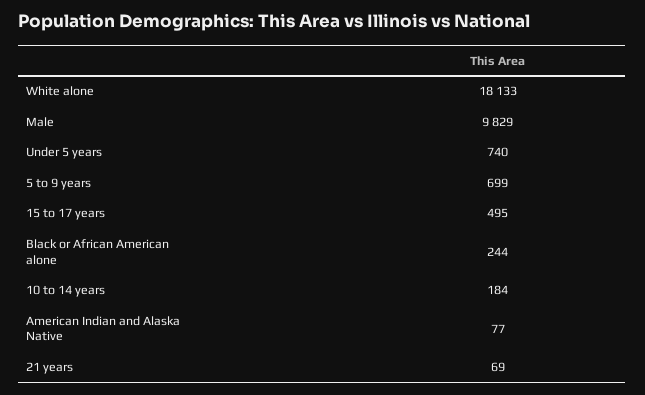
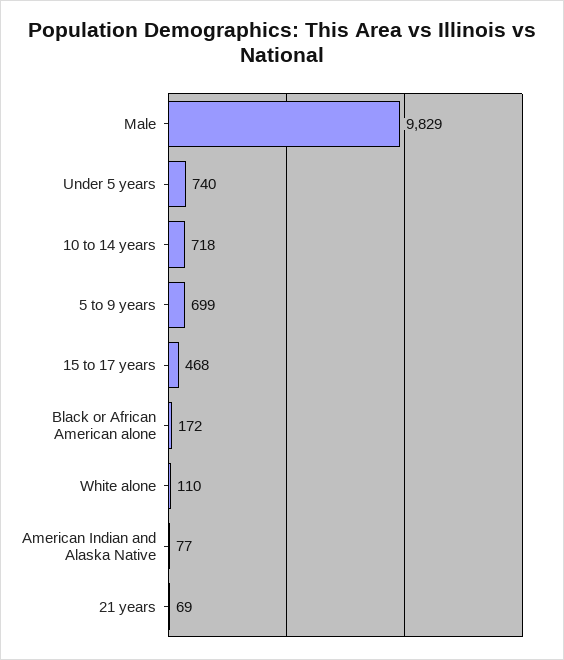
White alone: 18133 -> 110
15 to 17 years: 495 -> 468
Black or African American alone: 244 -> 172
10 to 14 years: 184 -> 718

